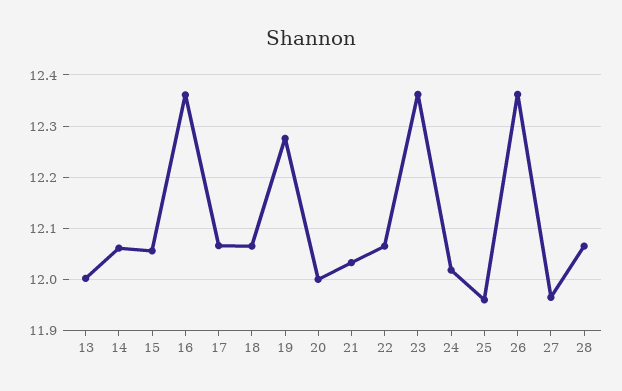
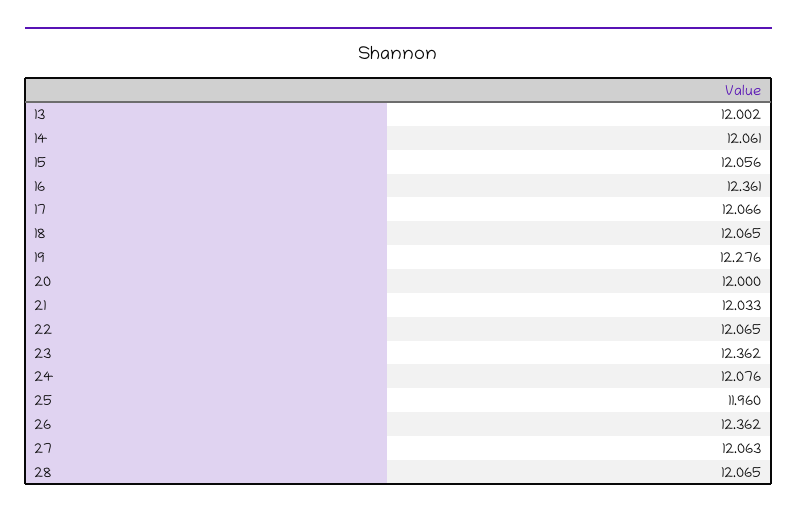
24: 12.02 -> 12.076
27: 11.96 -> 12.063

